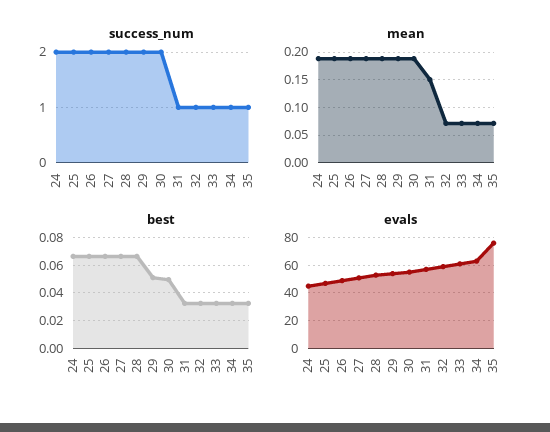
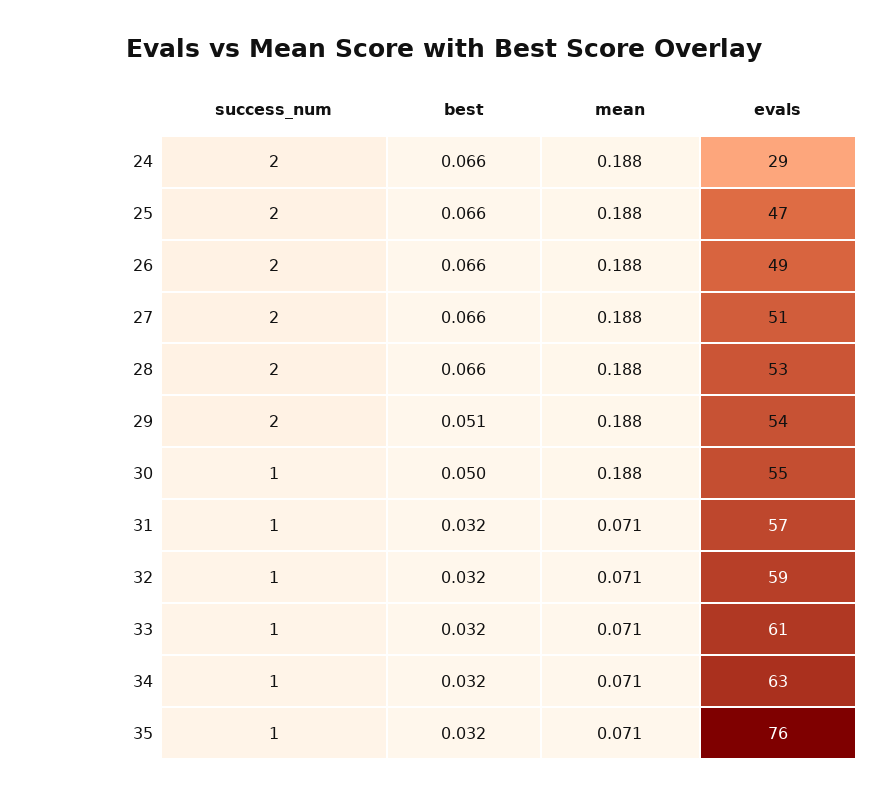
success_num, 30: 2 -> 1
mean, 31: 0.15 -> 0.071
evals, 24: 45 -> 29

